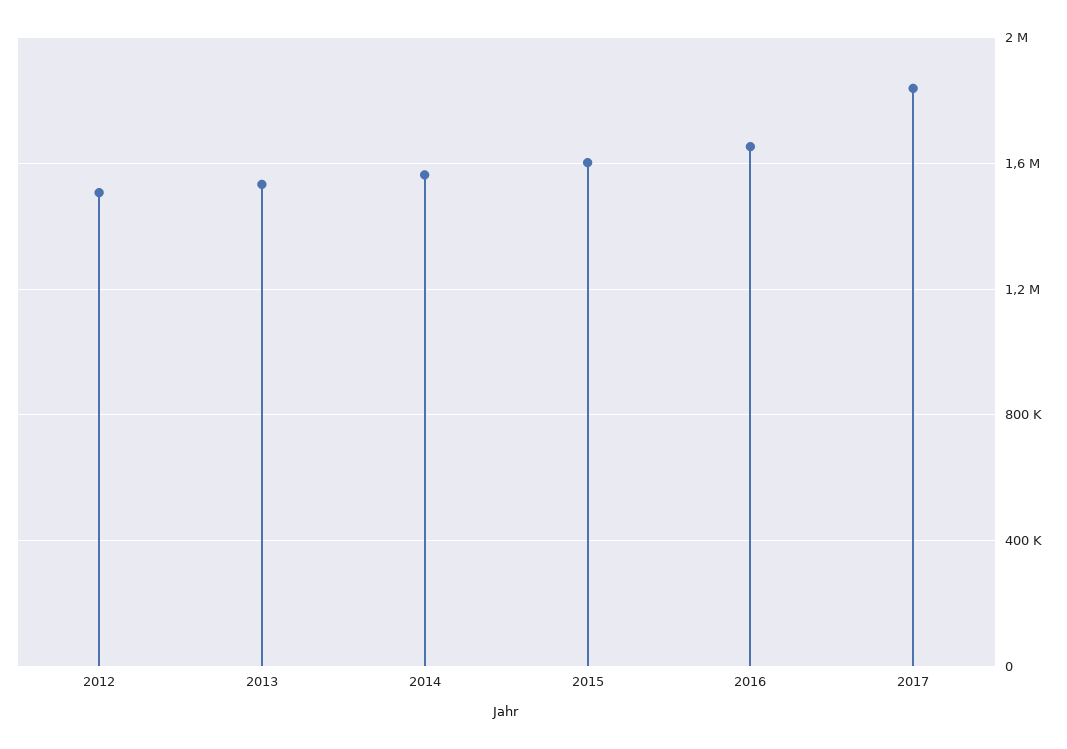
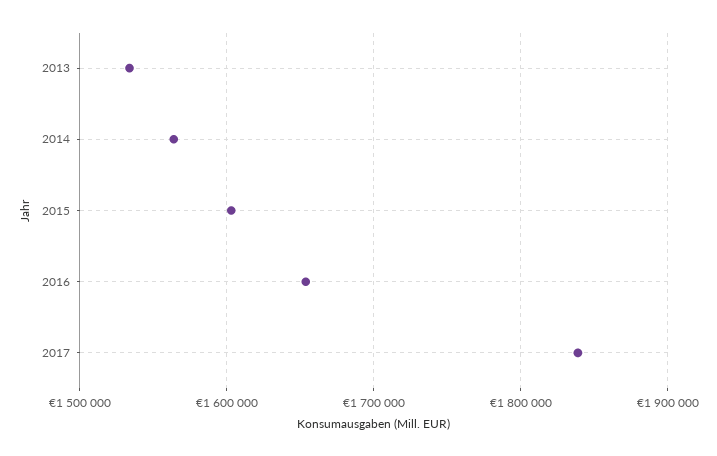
2012: 1500000 -> none

